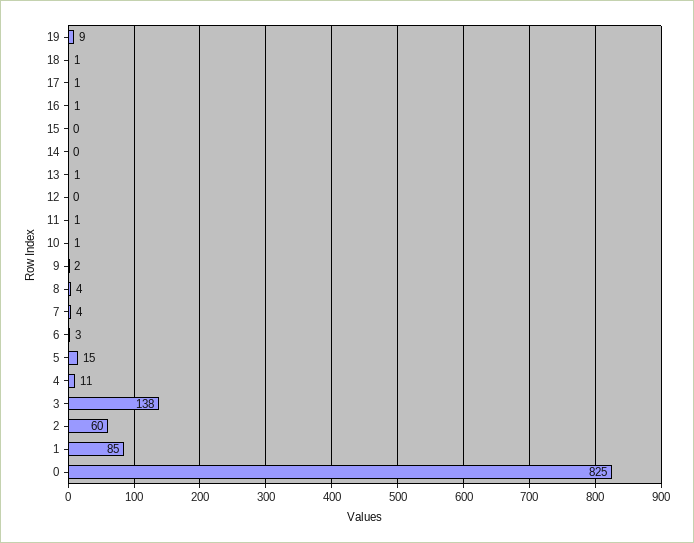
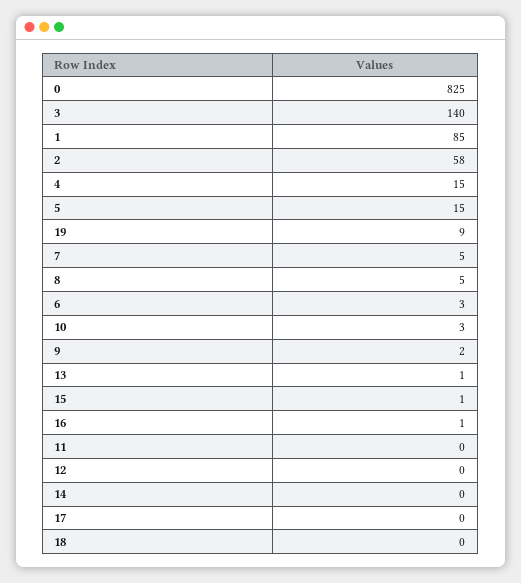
18: 1 -> 0
17: 1 -> 0
15: 0 -> 1
11: 1 -> 0
10: 1 -> 3
8: 4 -> 5
7: 4 -> 5
4: 11 -> 15
3: 138 -> 140
2: 60 -> 58

